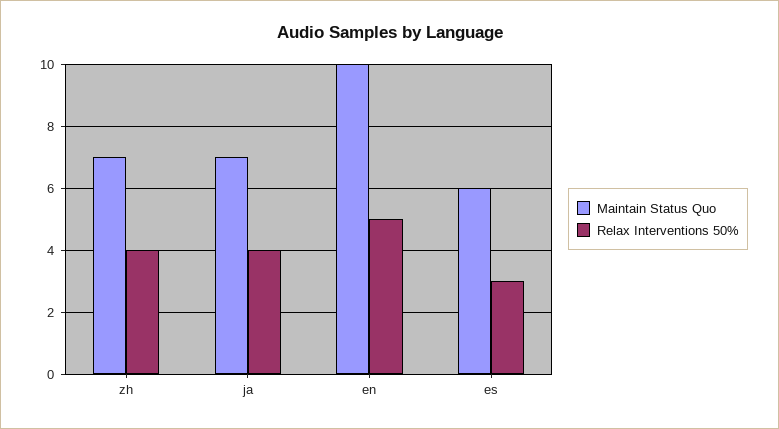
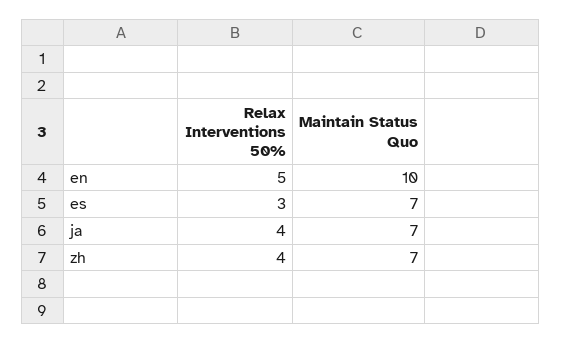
Maintain Status Quo, es: 6 -> 7

